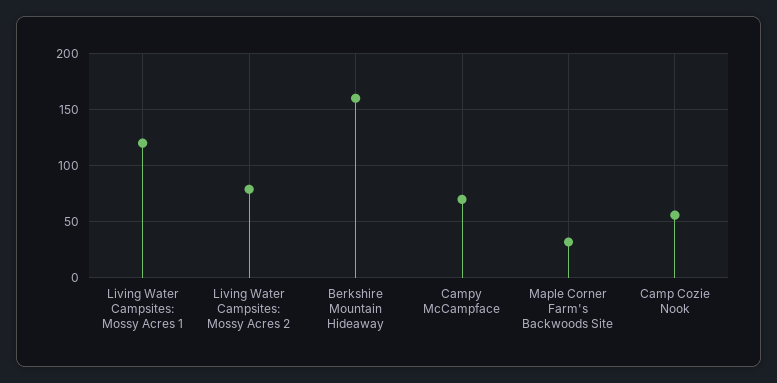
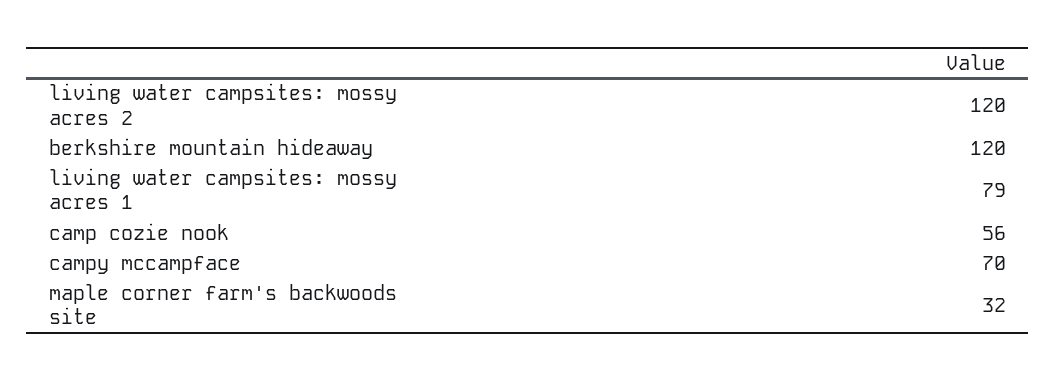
Living Water Campsites: Mossy Acres 1: 120 -> 79
Living Water Campsites: Mossy Acres 2: 80 -> 120
Berkshire Mountain Hideaway: 160 -> 120

